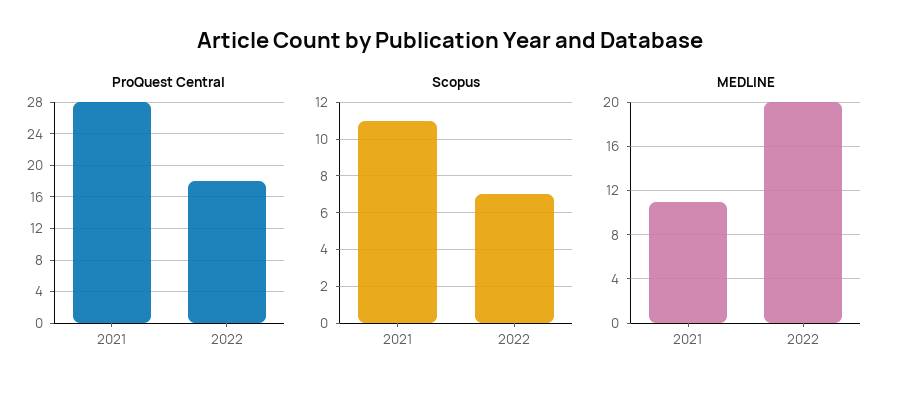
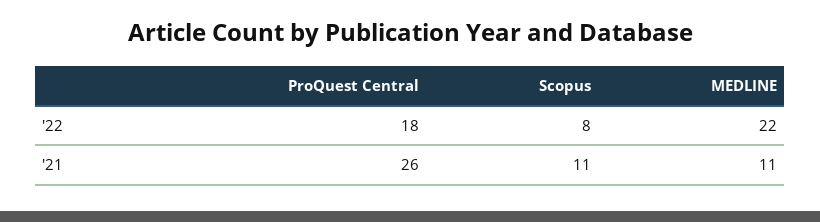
ProQuest Central, 2021: 28 -> 26
Scopus, 2022: 7 -> 8
MEDLINE, 2022: 20 -> 22

